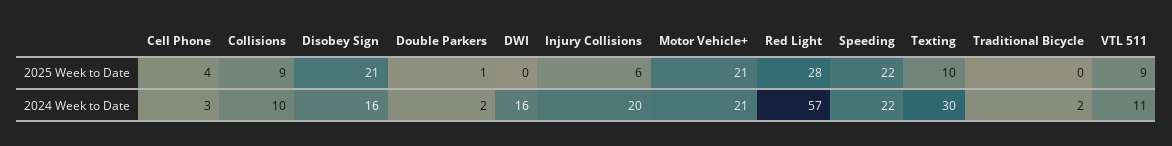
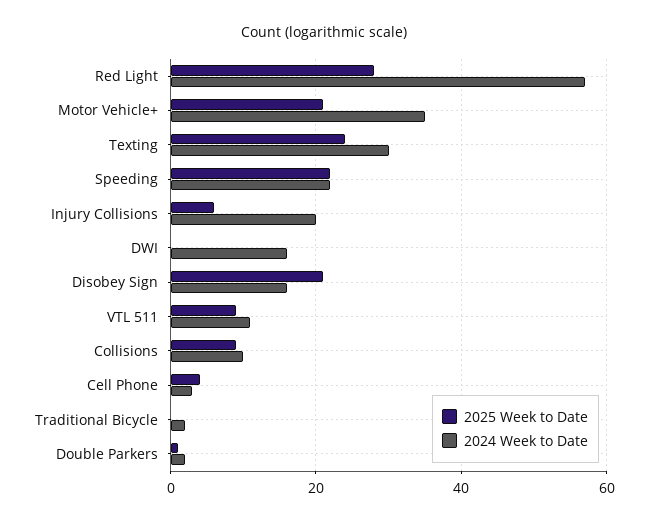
2025 Week to Date, Texting: 10 -> 25
2024 Week to Date, Motor Vehicle+: 21 -> 35

